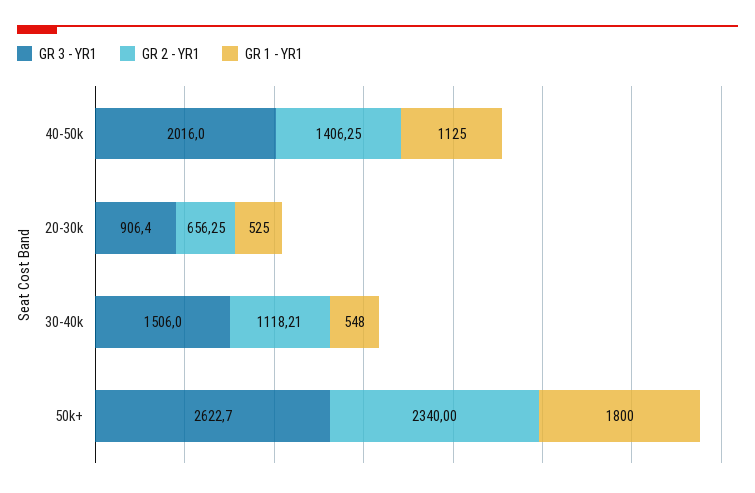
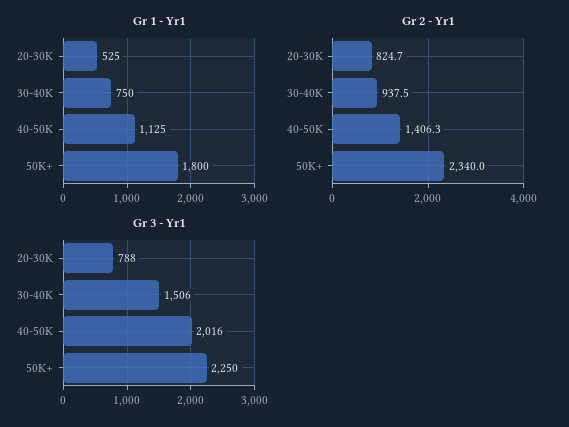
GR 3 - YR1, 20-30k: 906.4 -> 788
GR 2 - YR1, 20-30k: 656.25 -> 824.7
GR 2 - YR1, 30-40k: 1118.21 -> 937.5
GR 1 - YR1, 30-40k: 548 -> 750
GR 3 - YR1, 50k+: 2622.7 -> 2250

